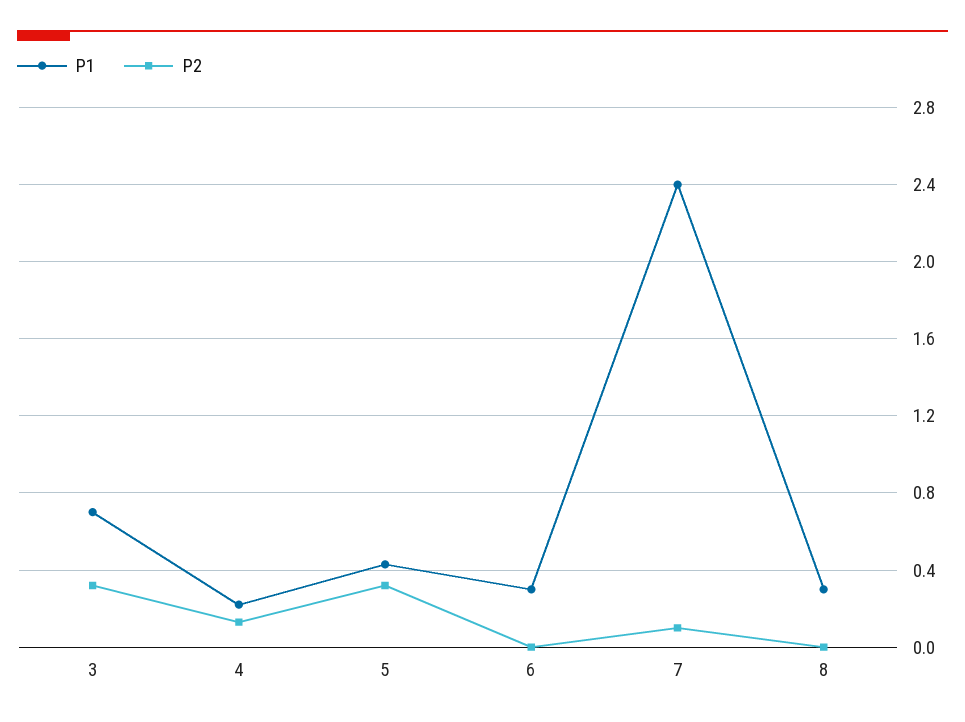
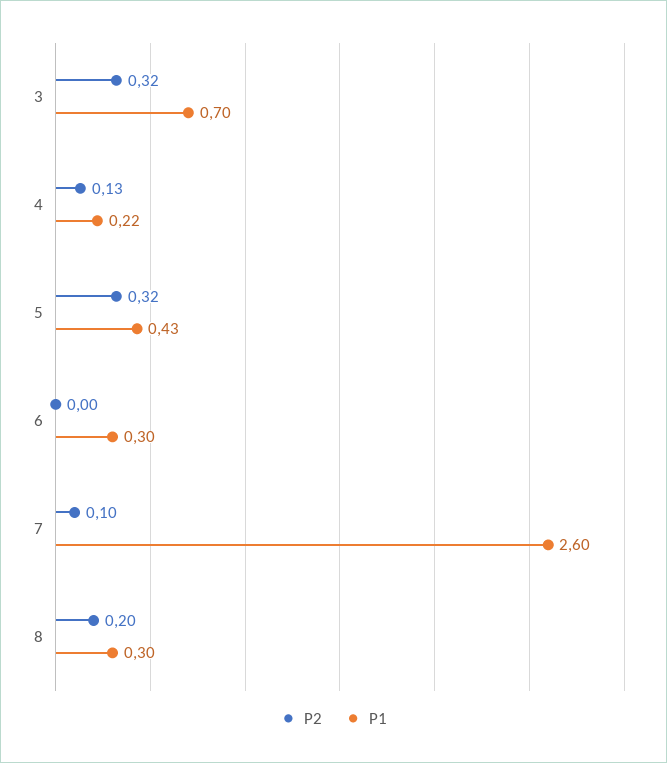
P1, 7: 2.4 -> 2.6
P2, 8: 0 -> 0.2

